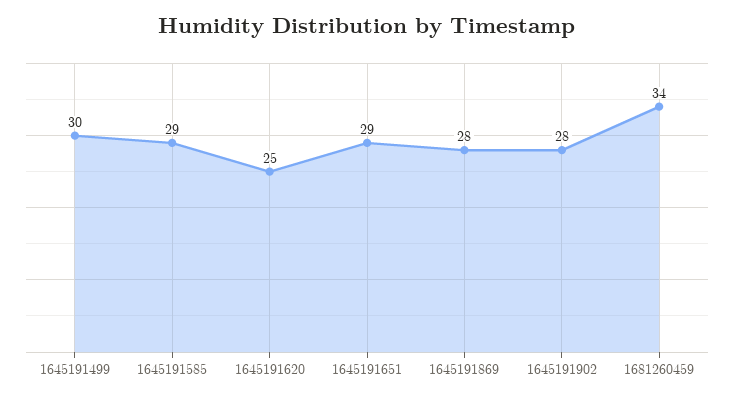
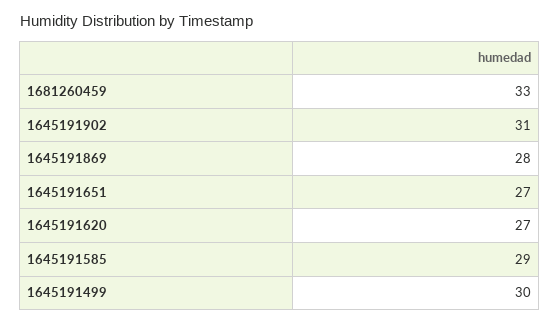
1645191620: 25 -> 27
1645191651: 29 -> 27
1645191902: 28 -> 31
1681260459: 34 -> 33

